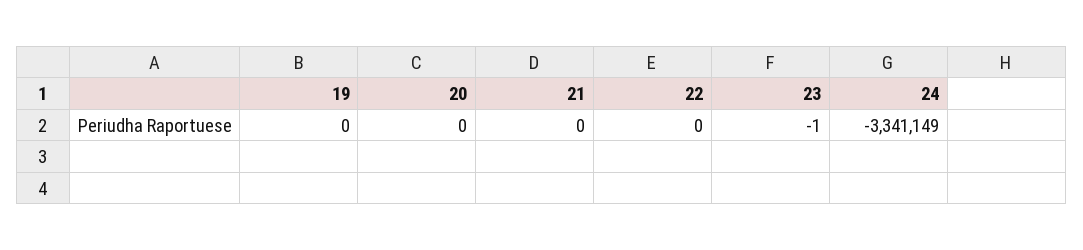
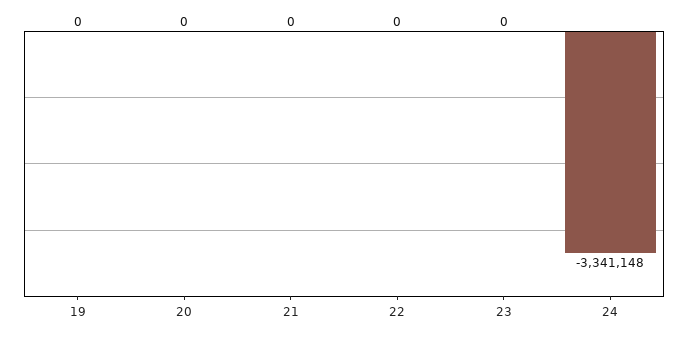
23: -1 -> 0
24: -3341149 -> -3341148

